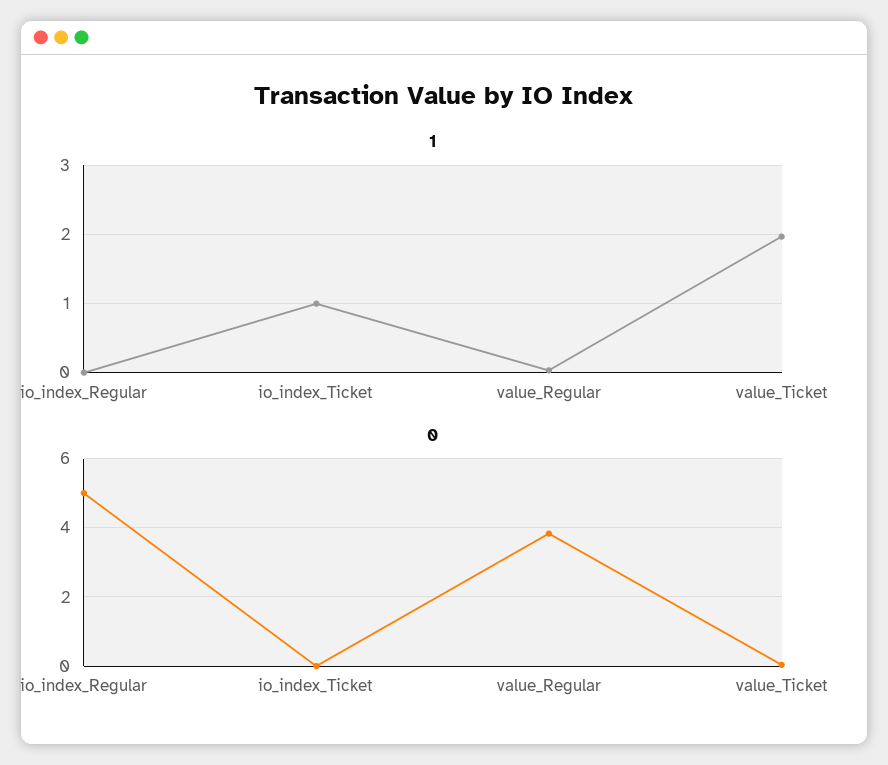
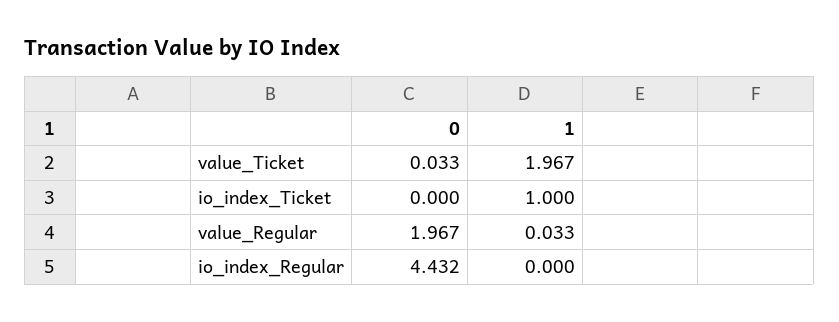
0, io_index_Regular: 5 -> 4.432
0, value_Regular: 3.8 -> 1.967

